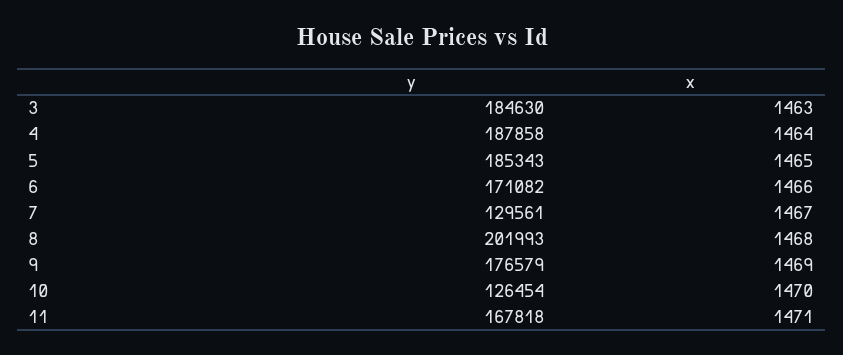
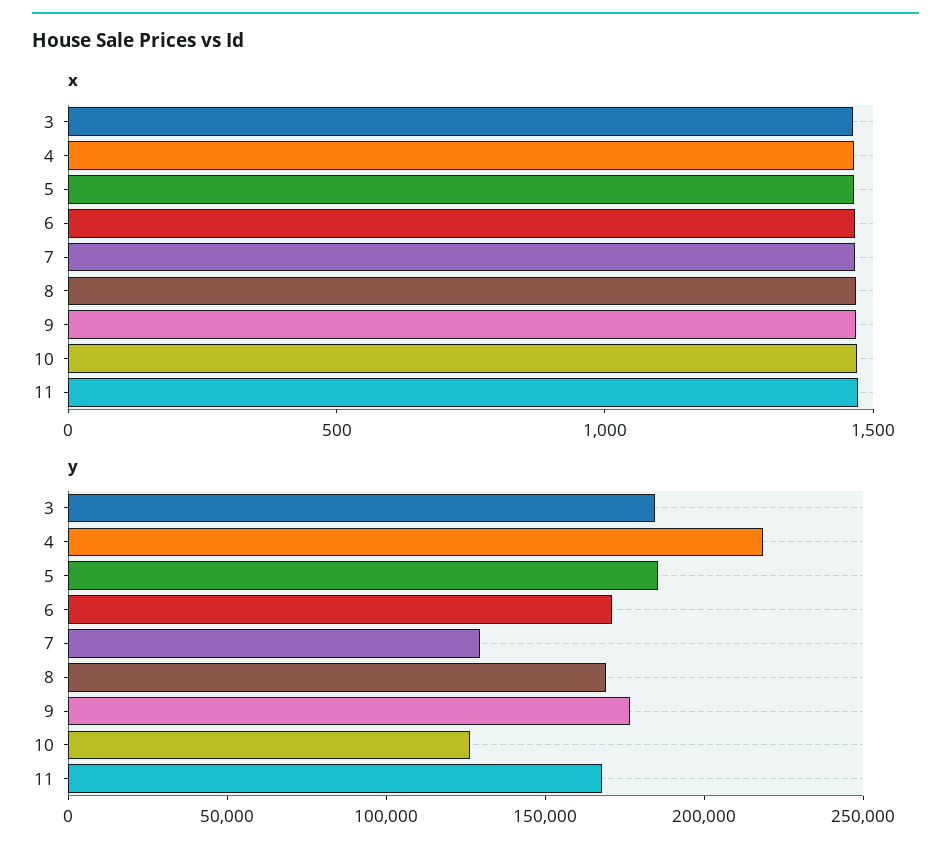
y, 4: 187858 -> 220000
y, 8: 201993 -> 170000

